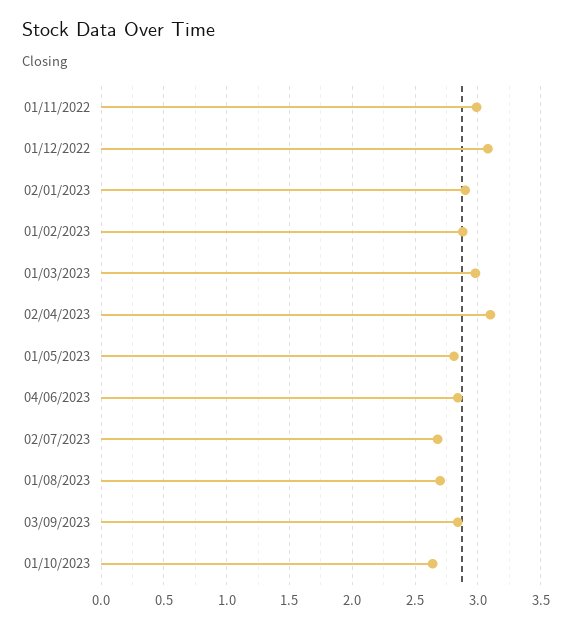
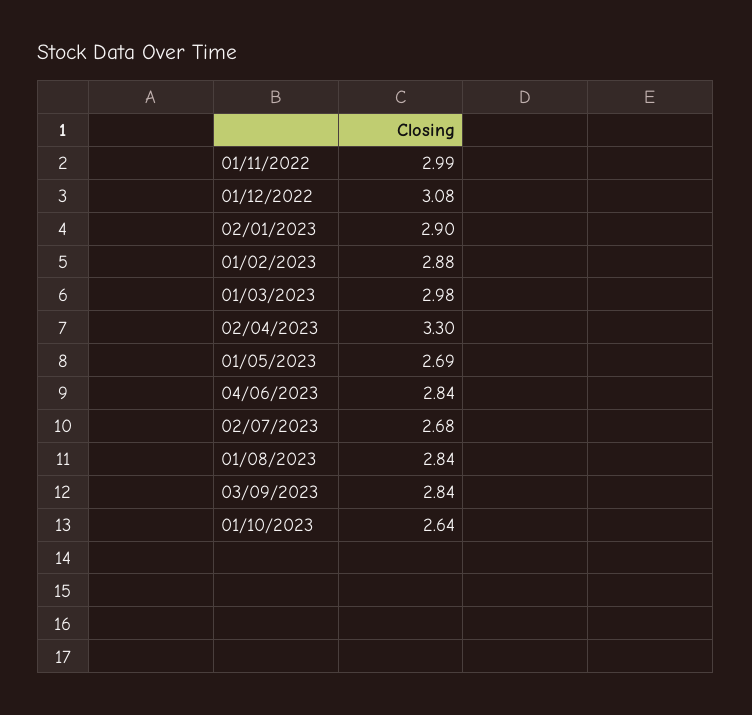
02/04/2023: 3.1 -> 3.3
01/05/2023: 2.8 -> 2.69
01/08/2023: 2.7 -> 2.84

